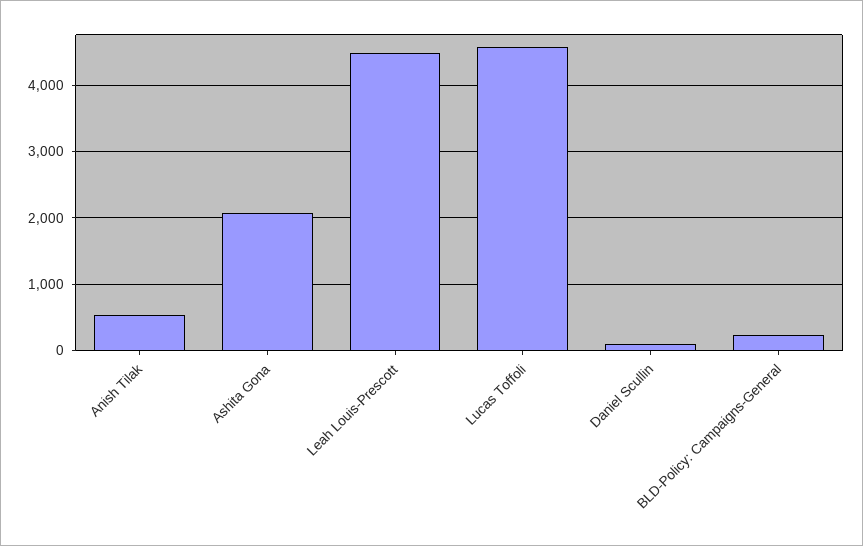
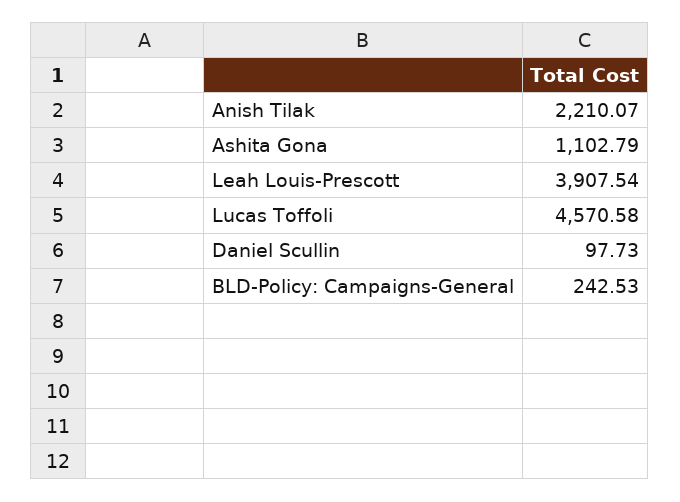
Anish Tilak: 500 -> 2210.07
Ashita Gona: 2100 -> 1102.79
Leah Louis-Prescott: 4500 -> 3907.54

